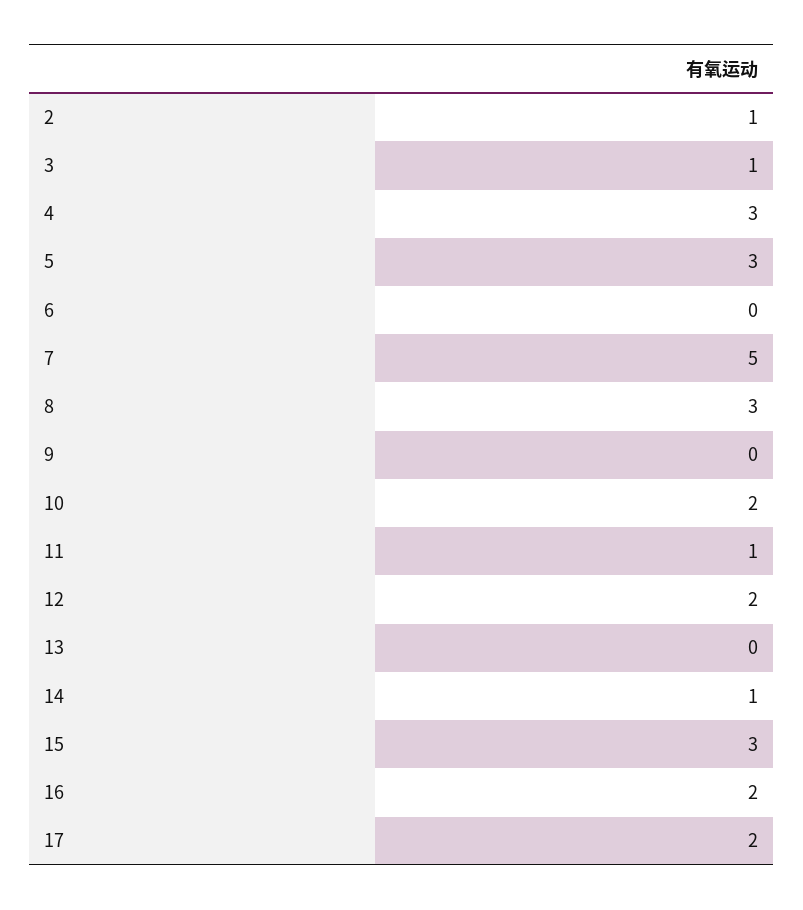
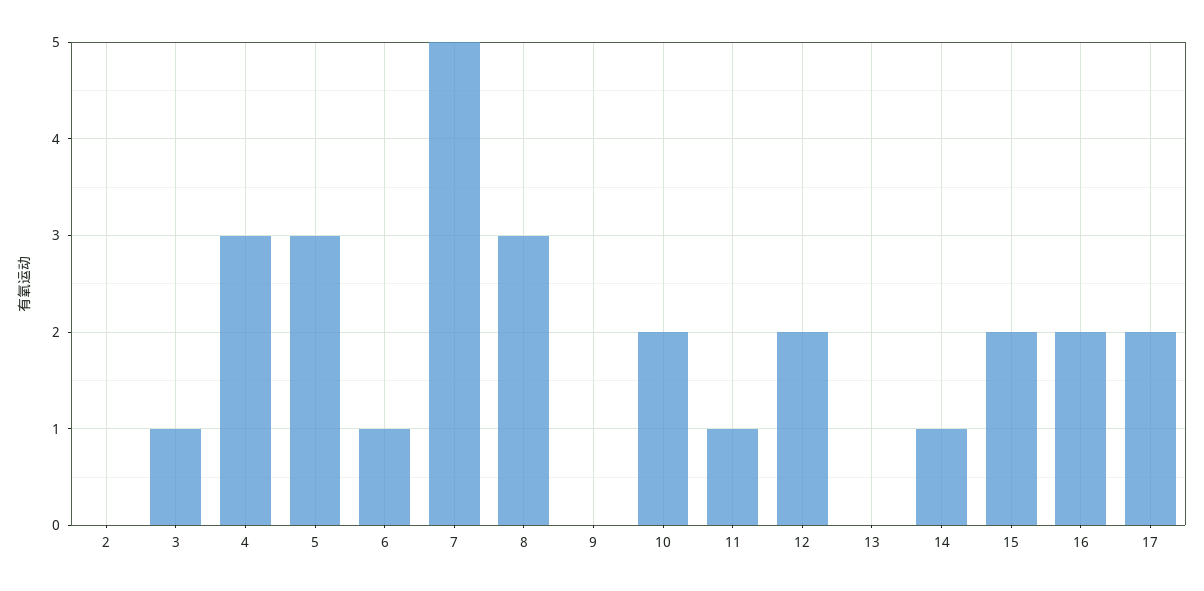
2: 1 -> 0
6: 0 -> 1
15: 3 -> 2

